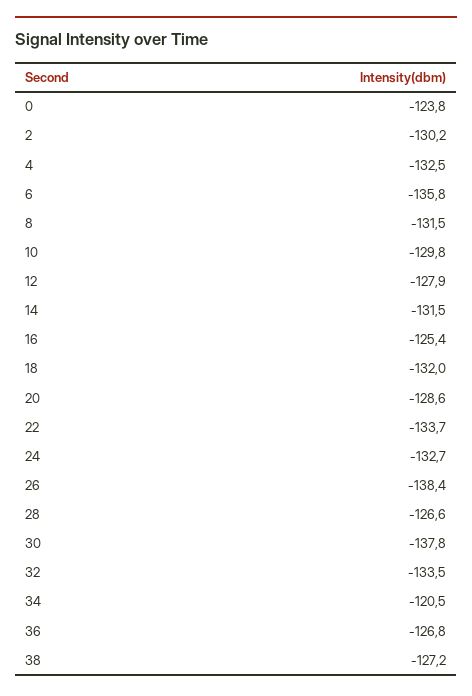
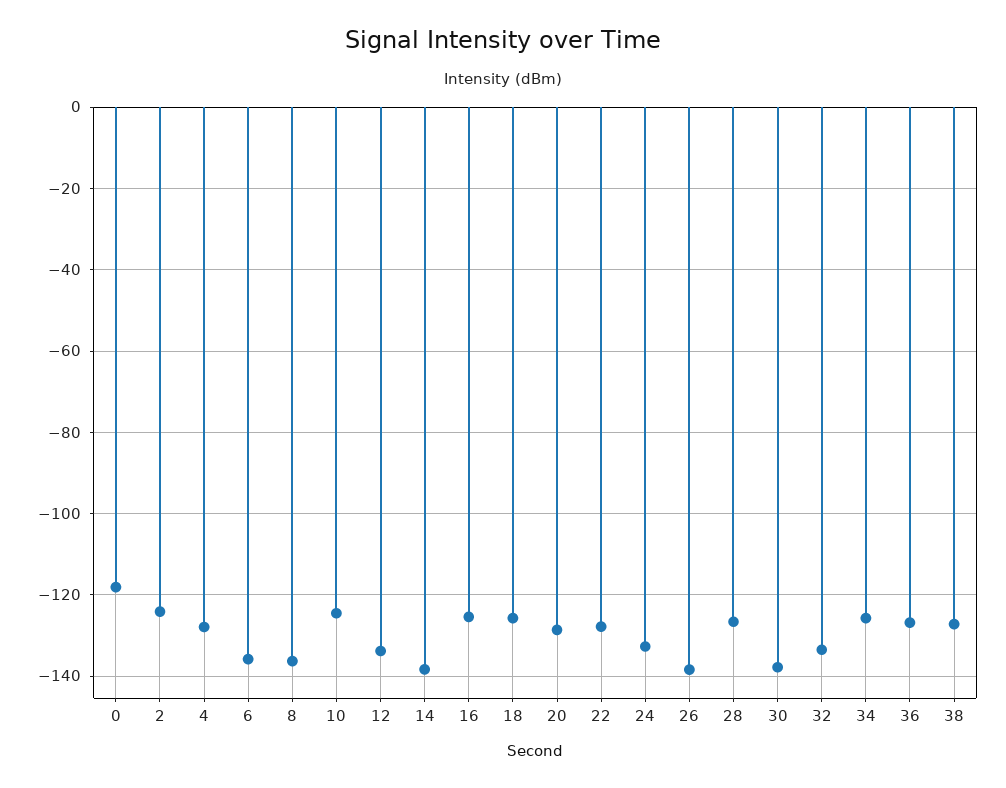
0: -123.8 -> -118
2: -130.2 -> -124
4: -132.5 -> -128
8: -131.5 -> -136
10: -129.8 -> -124
12: -127.9 -> -134
14: -131.5 -> -138
18: -132 -> -126
22: -133.7 -> -128
34: -120.5 -> -126

